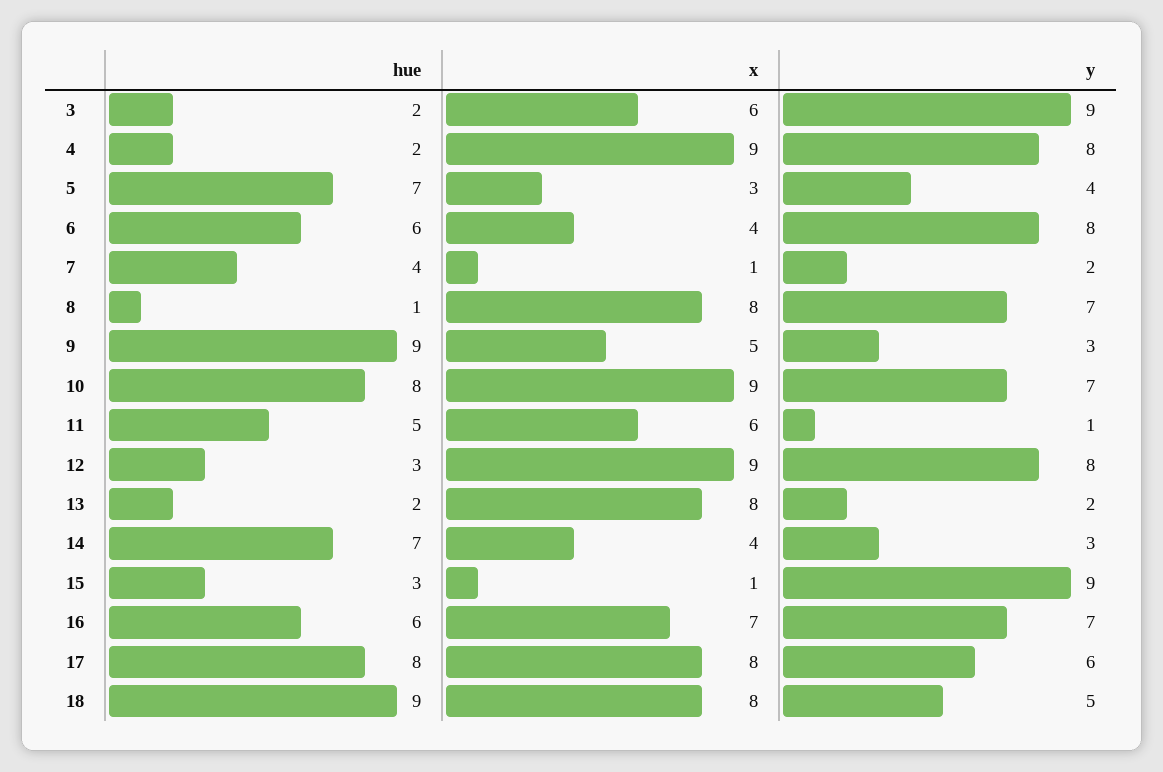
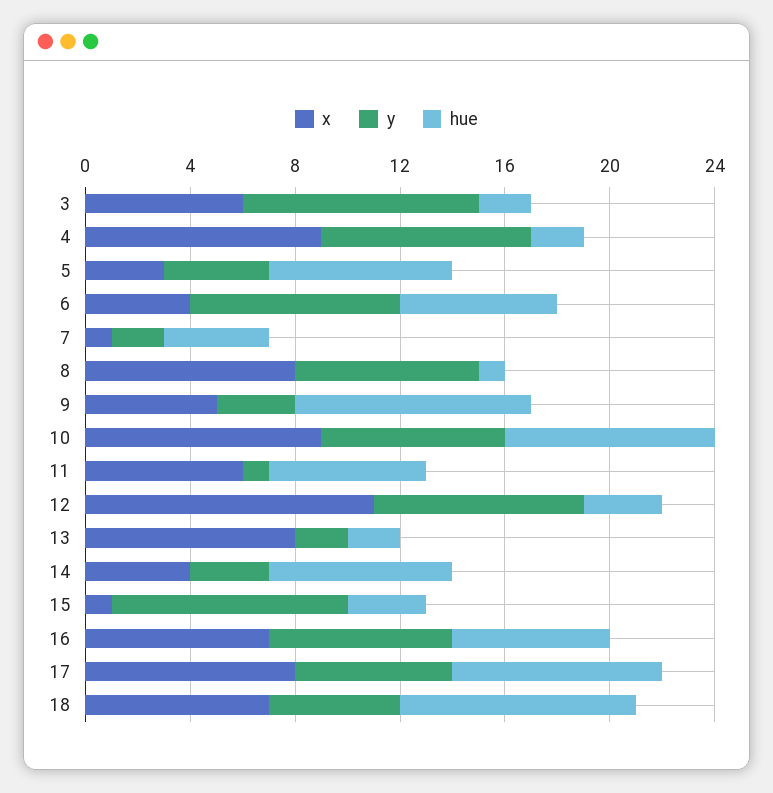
hue, 11: 5 -> 6
x, 12: 9 -> 11
x, 18: 8 -> 7

